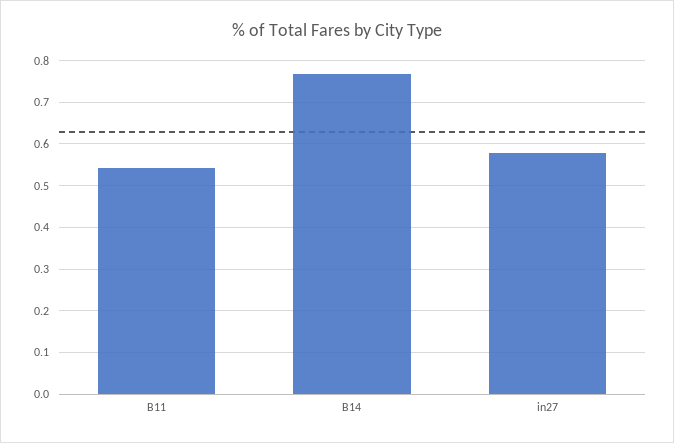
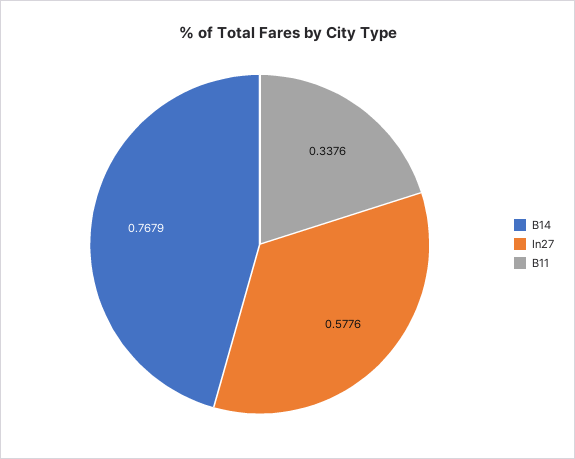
B11: 0.54 -> 0.3376

